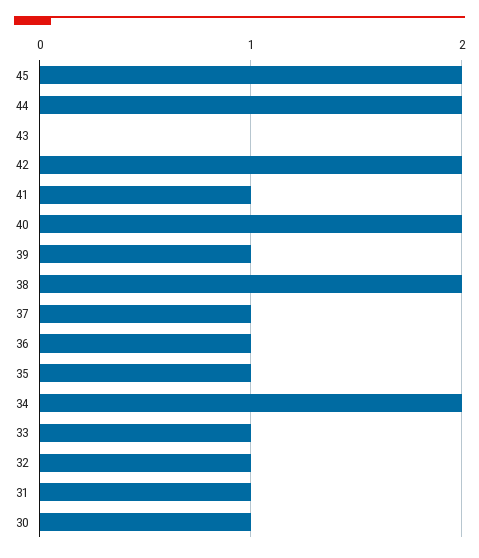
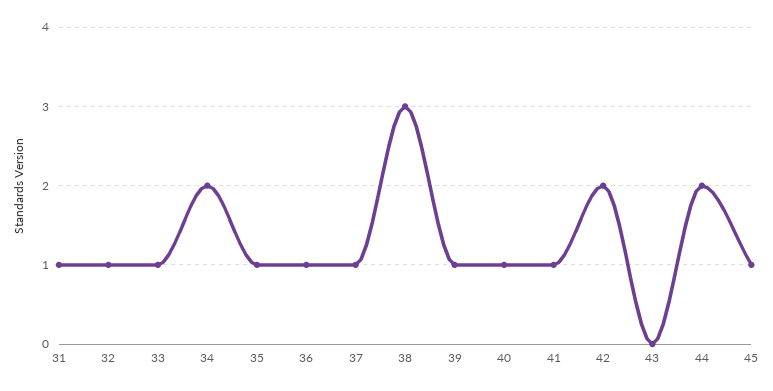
45: 2 -> 1
40: 2 -> 1
38: 2 -> 3
30: 1 -> none

